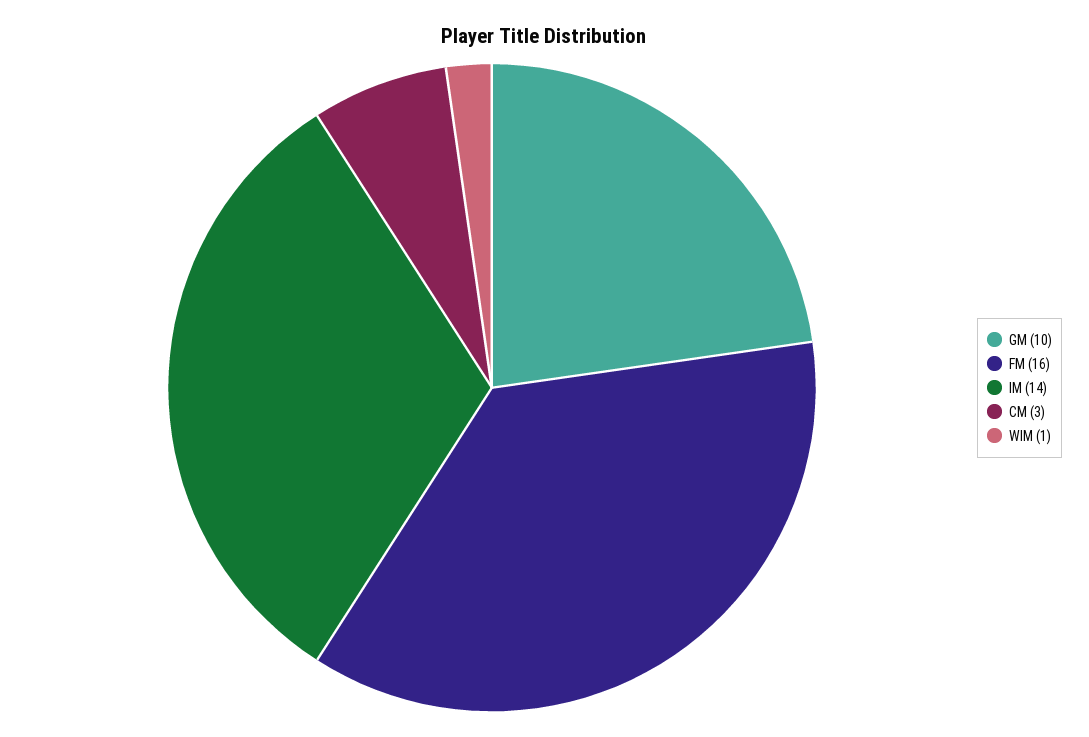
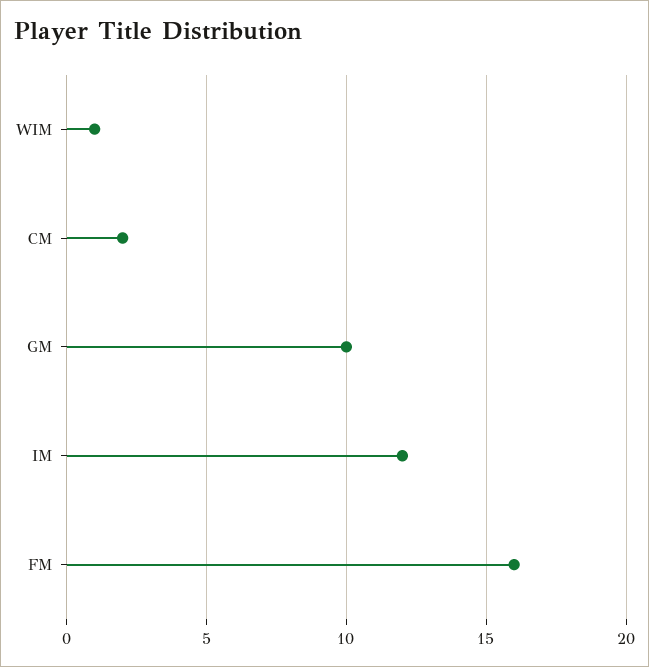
IM: 14 -> 12
CM: 3 -> 2

